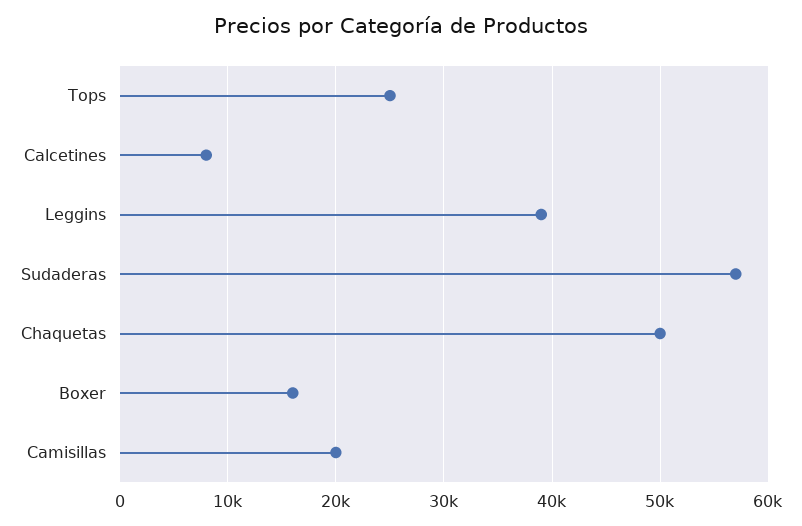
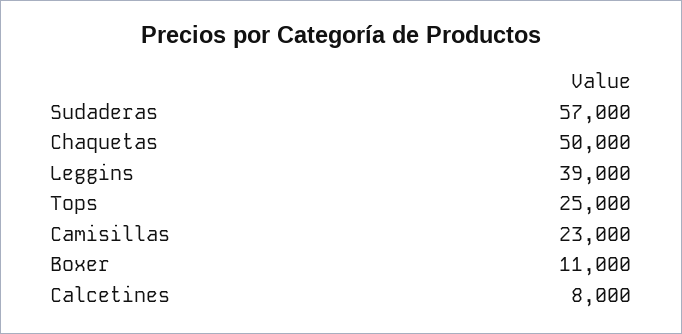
Boxer: 16000 -> 11000
Camisillas: 20000 -> 23000

